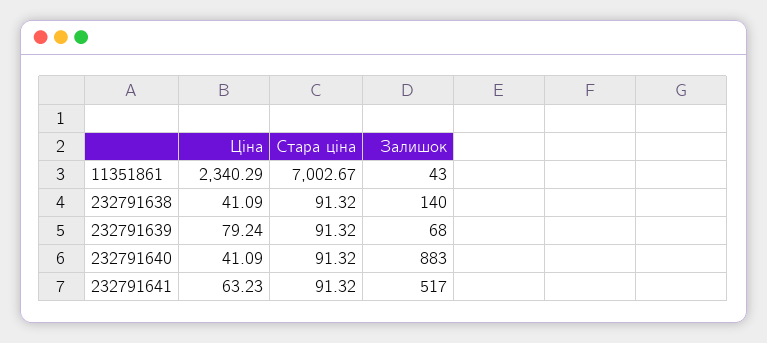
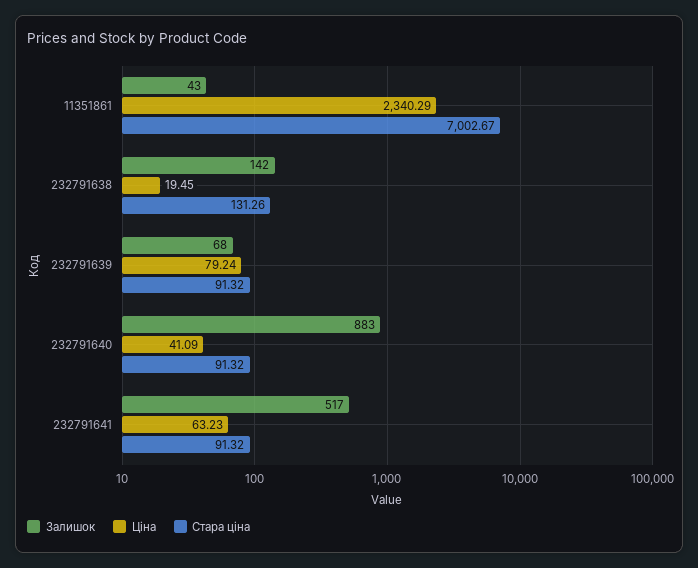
Ціна, 232791638: 41.09 -> 19.45
Стара ціна, 232791638: 91.32 -> 131.26
Залишок, 232791638: 140 -> 142

